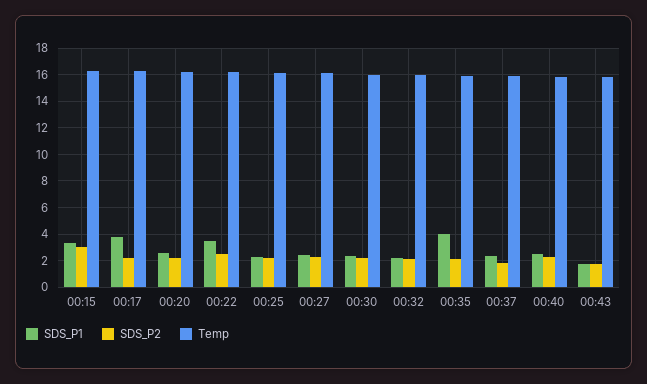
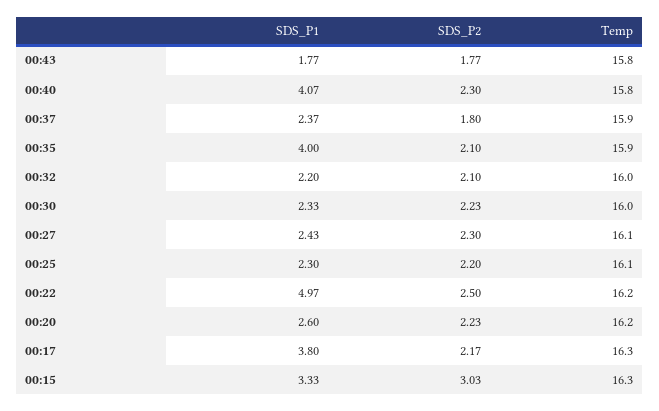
SDS_P1, 00:22: 3.5 -> 4.97
SDS_P1, 00:40: 2.5 -> 4.07

